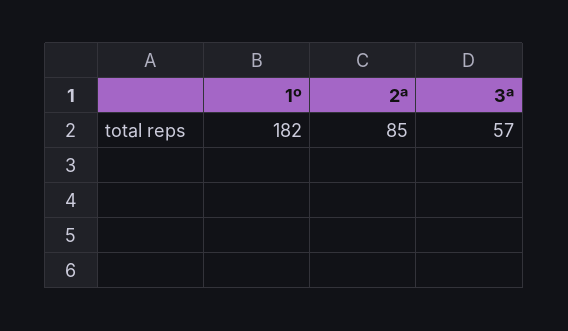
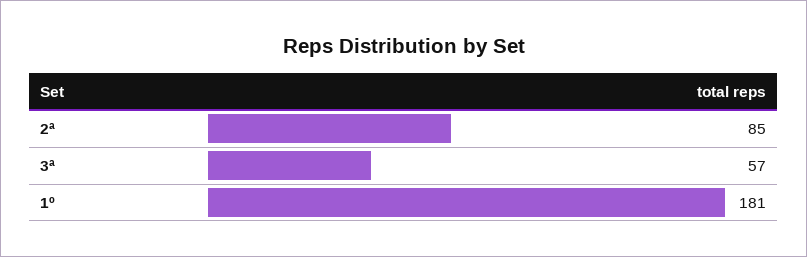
1º: 182 -> 181

